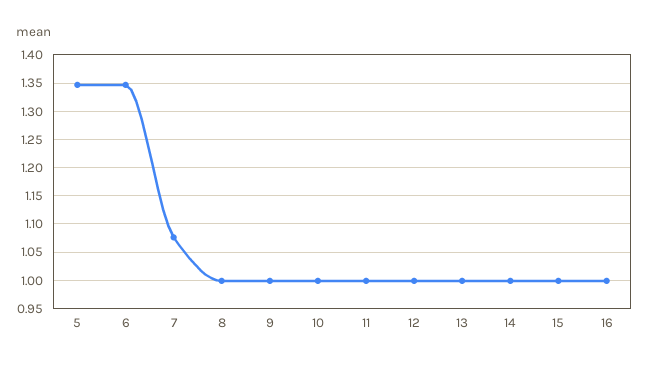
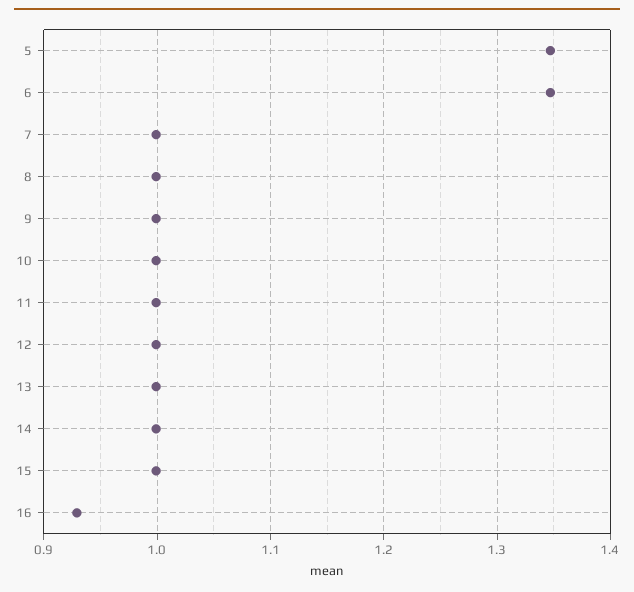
7: 1.075 -> 1
16: 1 -> 0.93

